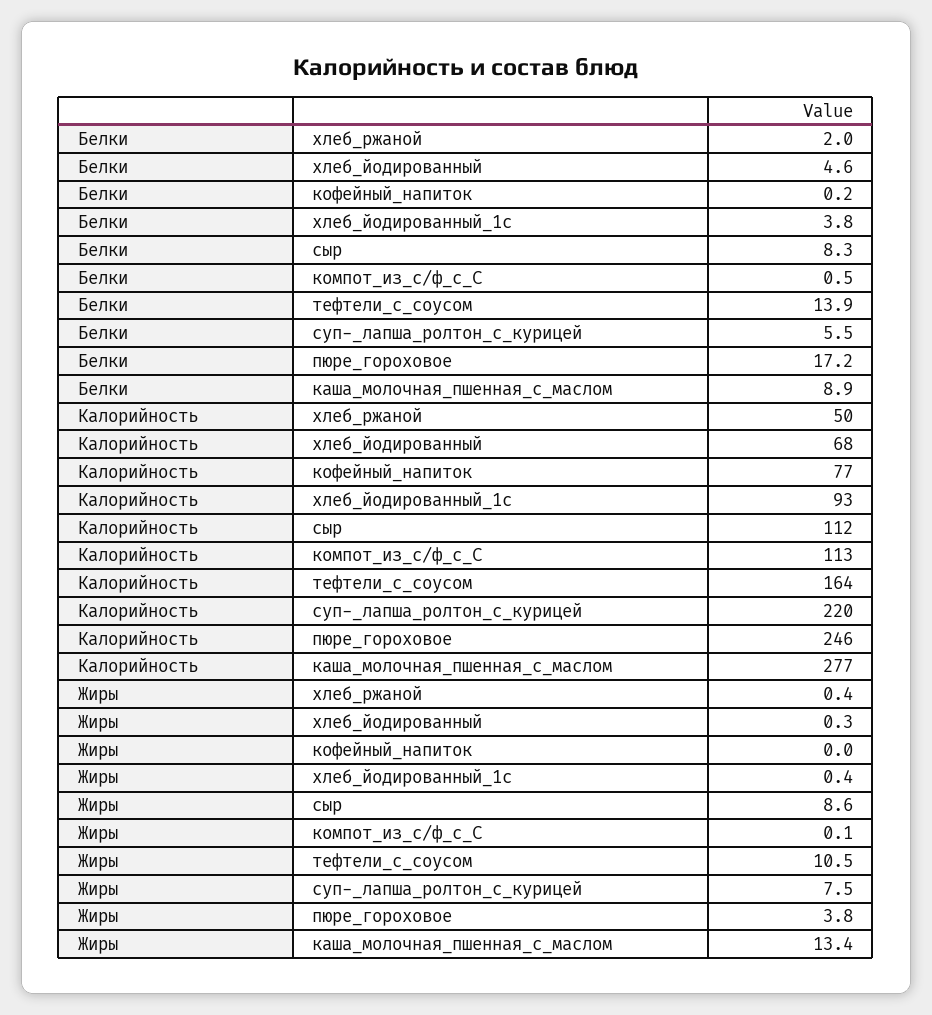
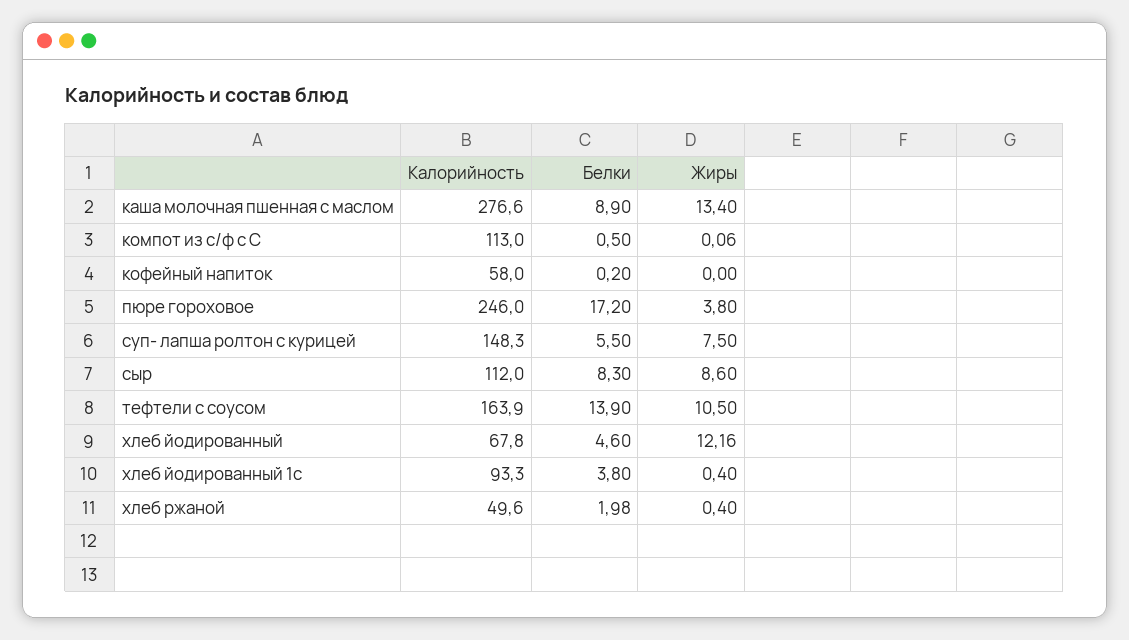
Калорийность, кофейный_напиток: 77 -> 58
Калорийность, суп-_лапша_ролтон_с_курицей: 220 -> 148.3
Жиры, хлеб_йодированный: 0.3 -> 12.16

